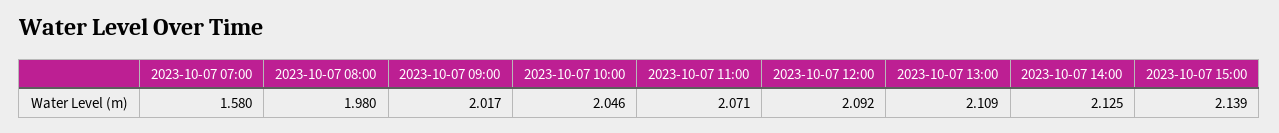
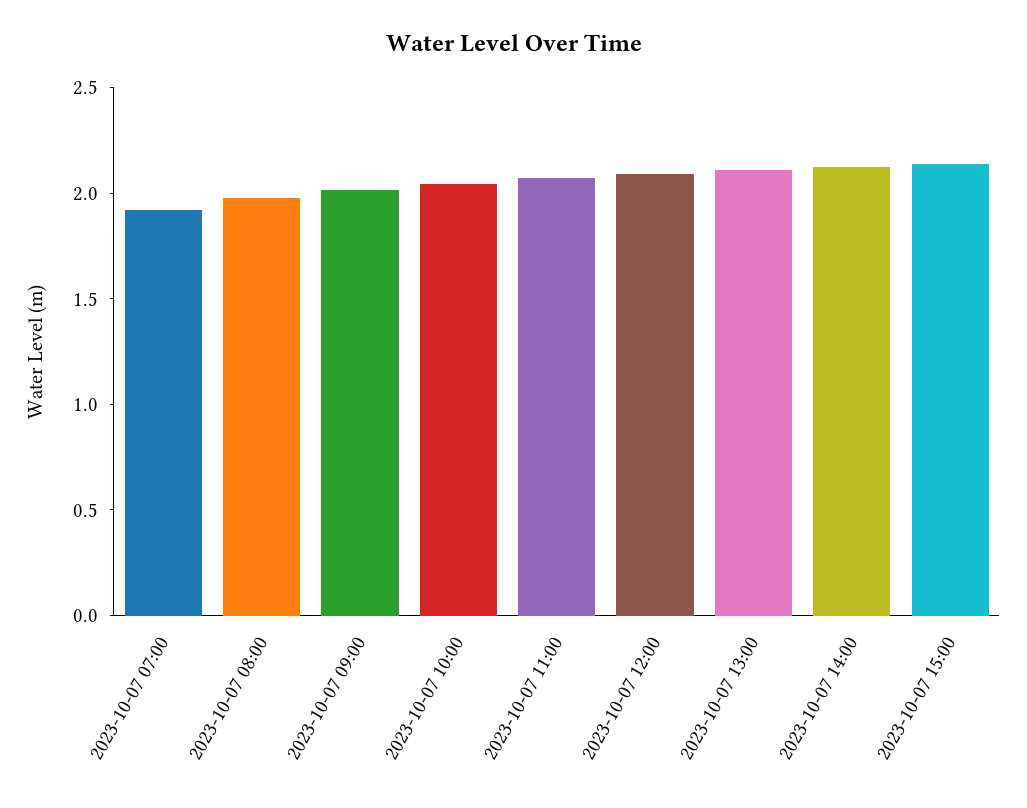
2023-10-07 07:00: 1.58 -> 1.9

